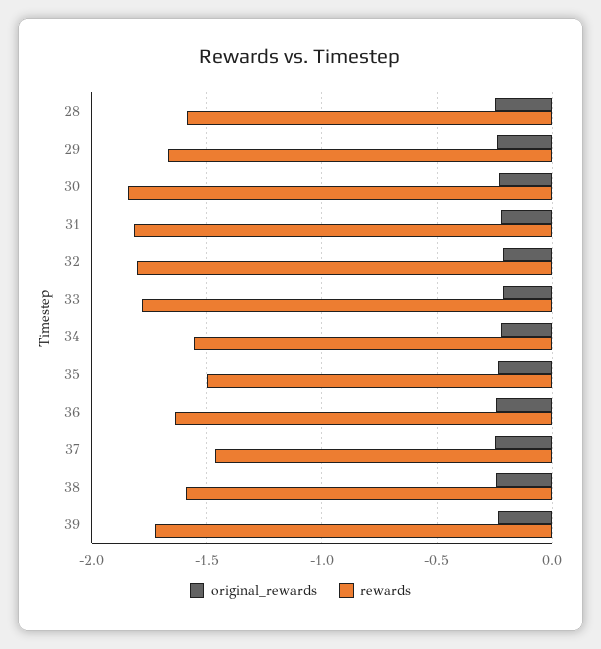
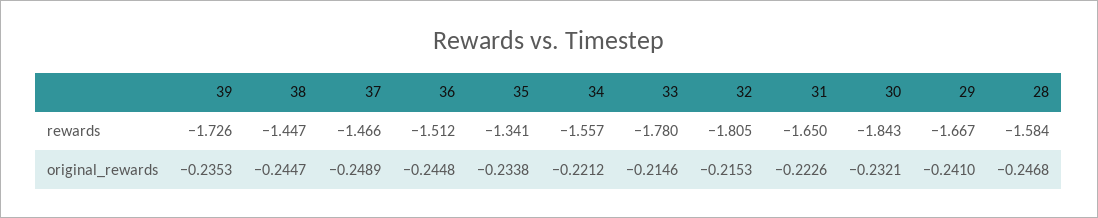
rewards, 31: -1.8 -> -1.65
rewards, 35: -1.5 -> -1.341
rewards, 36: -1.65 -> -1.512
rewards, 38: -1.6 -> -1.447

